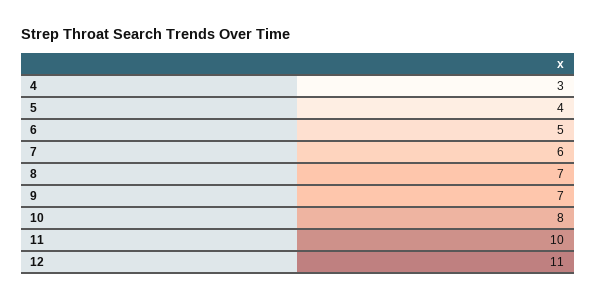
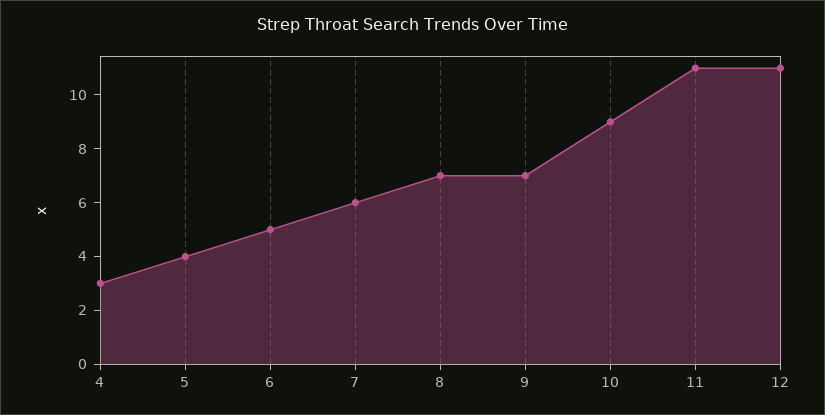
10: 8 -> 9
11: 10 -> 11

